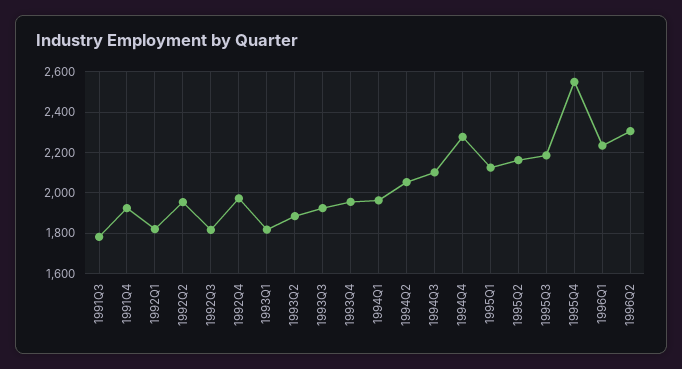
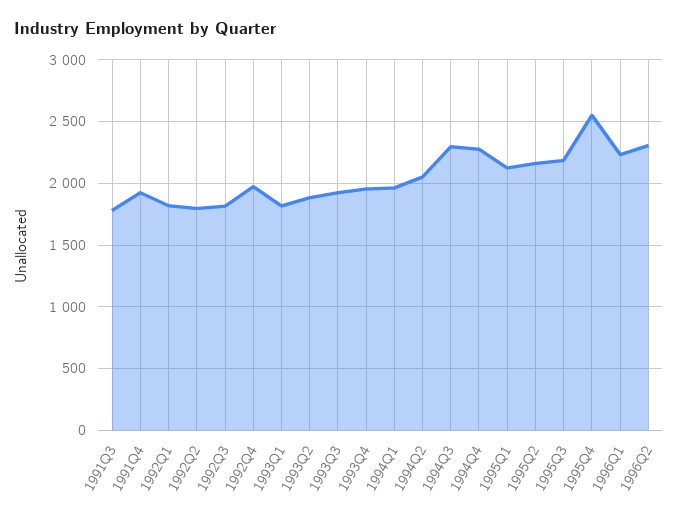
1992Q2: 1950 -> 1800
1994Q3: 2100 -> 2300

